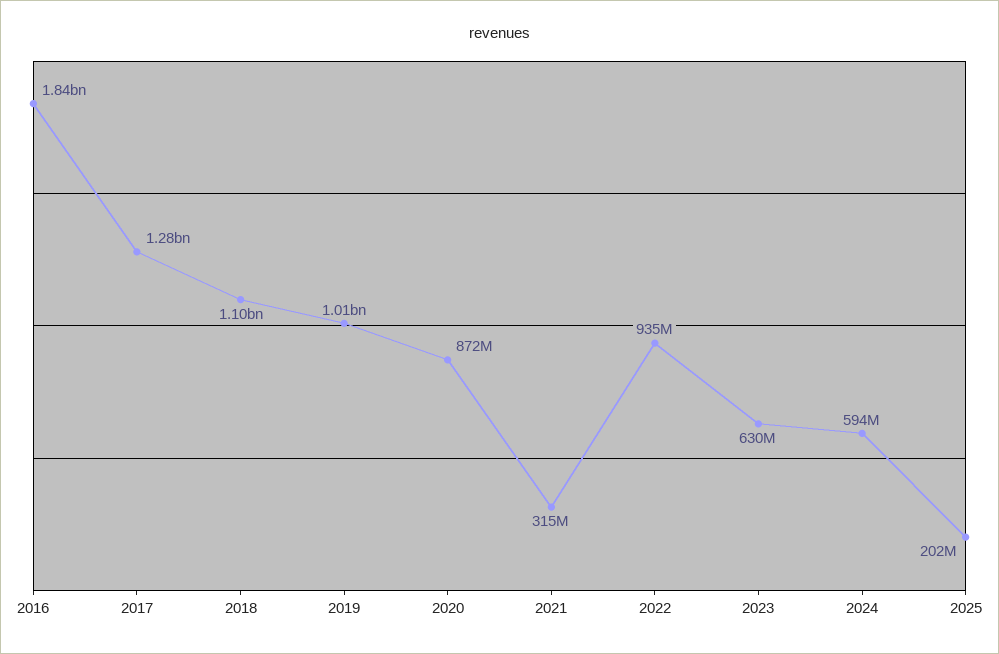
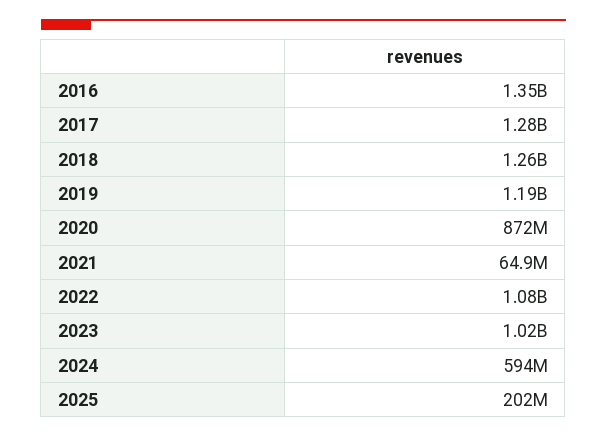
2016: 1840000000 -> 1350000000
2018: 1100000000 -> 1260000000
2019: 1010000000 -> 1190000000
2021: 315000000 -> 64900000
2022: 935000000 -> 1080000000
2023: 630000000 -> 1020000000

